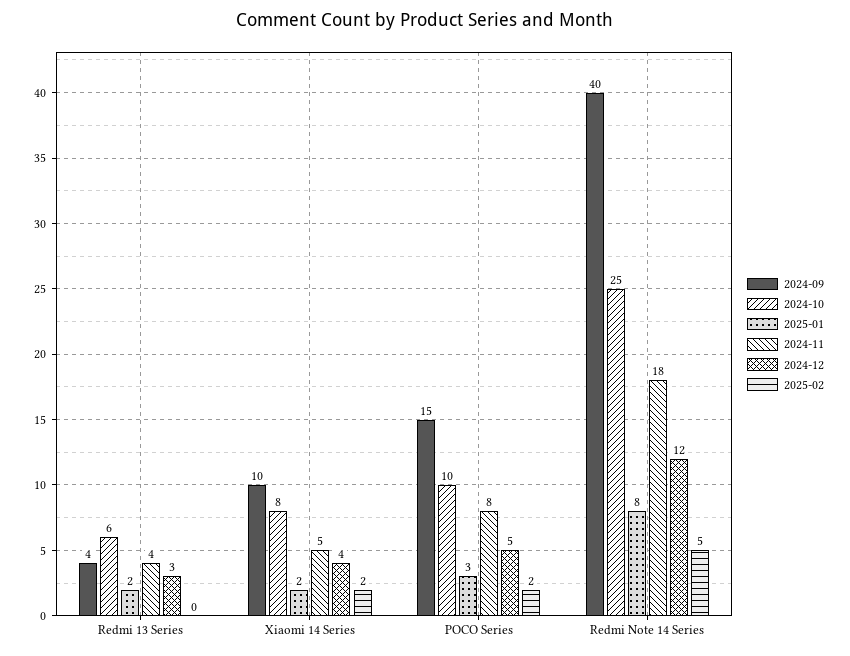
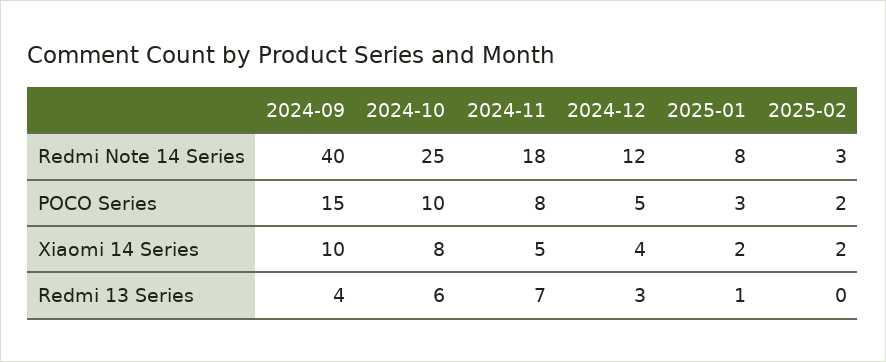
2025-01, Redmi 13 Series: 2 -> 1
2024-11, Redmi 13 Series: 4 -> 7
2025-02, Redmi Note 14 Series: 5 -> 3

